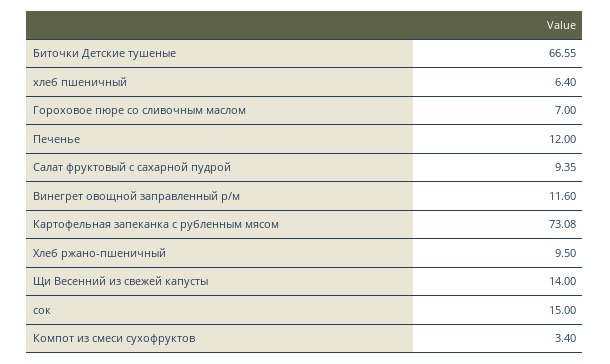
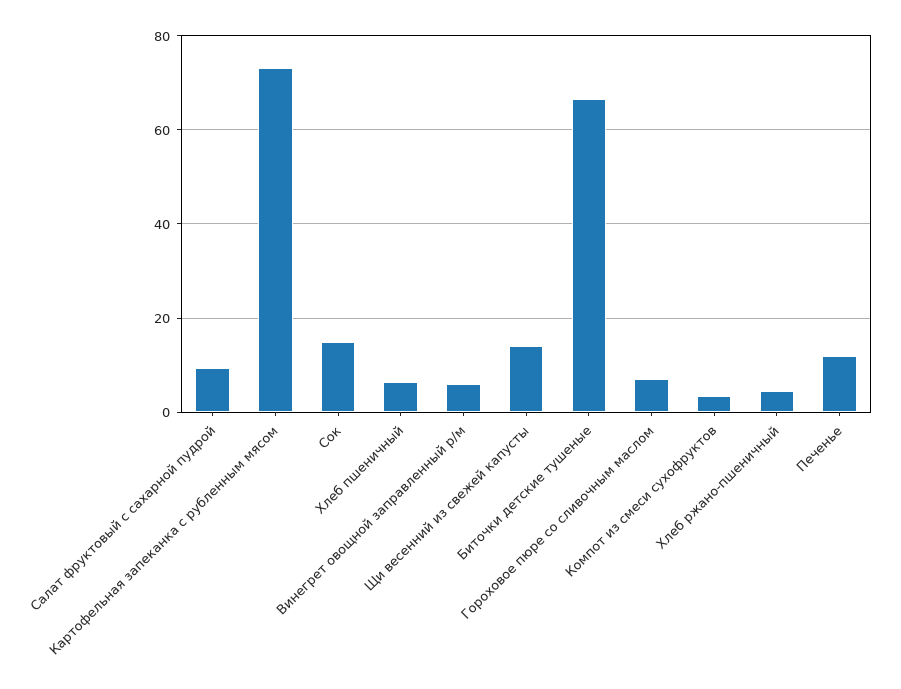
Винегрет овощной заправленный р/м: 11.6 -> 6
Хлеб ржано-пшеничный: 9.5 -> 4

